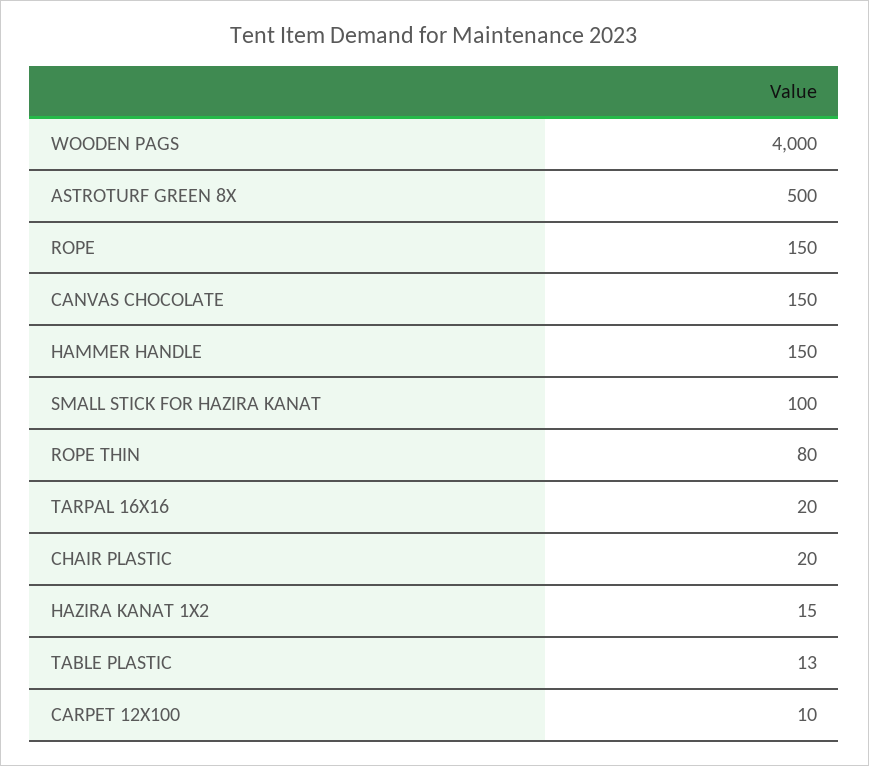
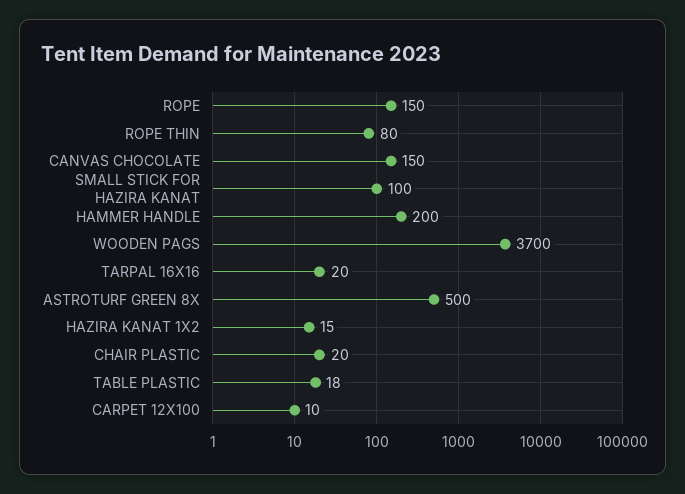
WOODEN PAGS: 4000 -> 3700
HAMMER HANDLE: 150 -> 200
TABLE PLASTIC: 13 -> 18

